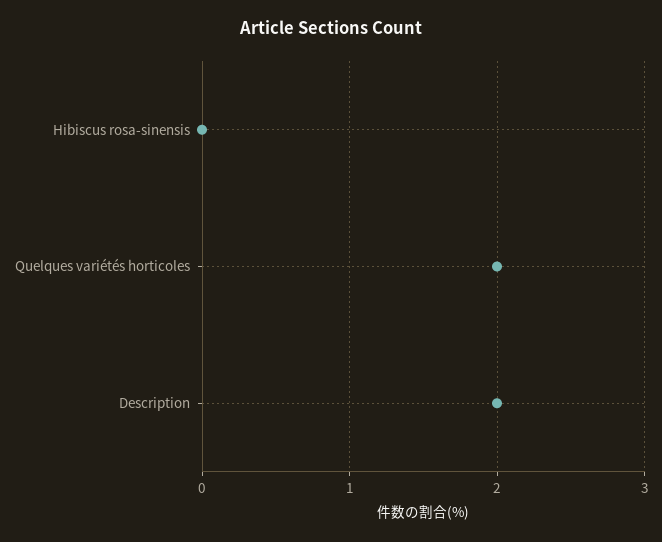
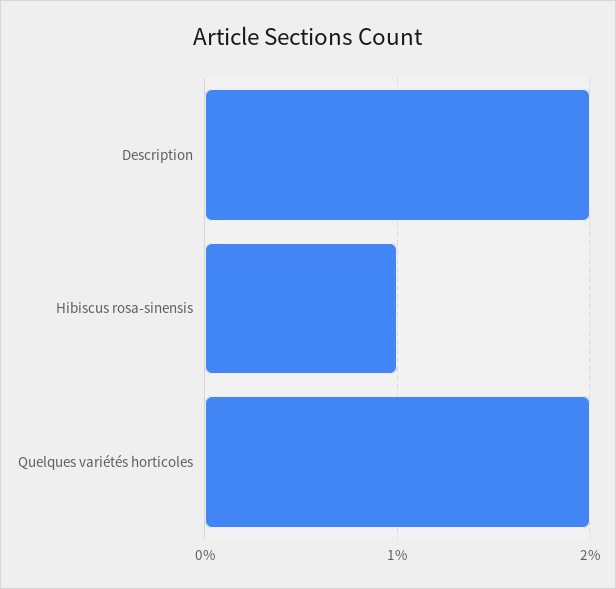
Hibiscus rosa-sinensis: 0 -> 1

